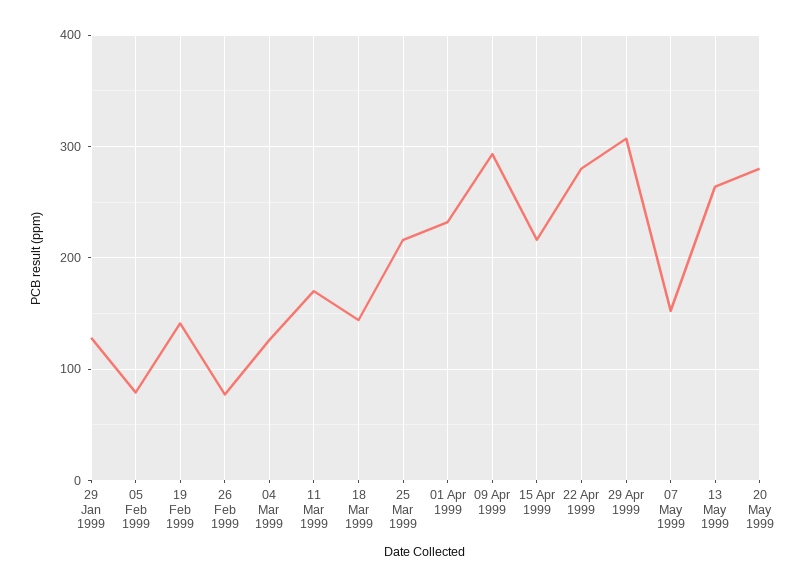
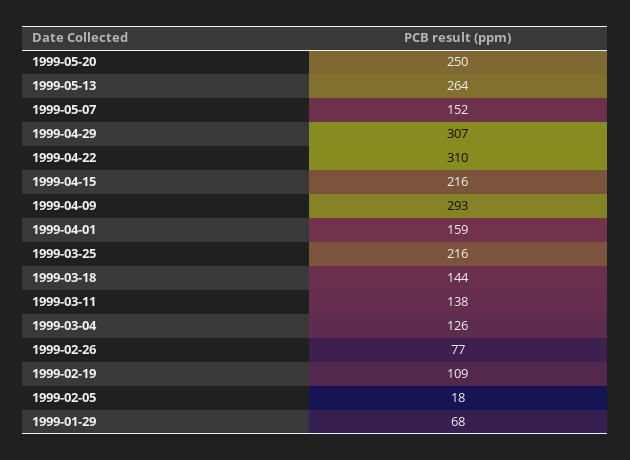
29 Jan 1999: 130 -> 68
05 Feb 1999: 80 -> 18
19 Feb 1999: 140 -> 109
11 Mar 1999: 170 -> 138
01 Apr 1999: 230 -> 159
22 Apr 1999: 280 -> 310
20 May 1999: 280 -> 250

